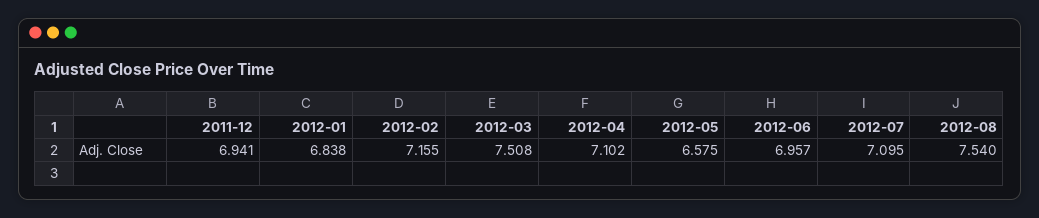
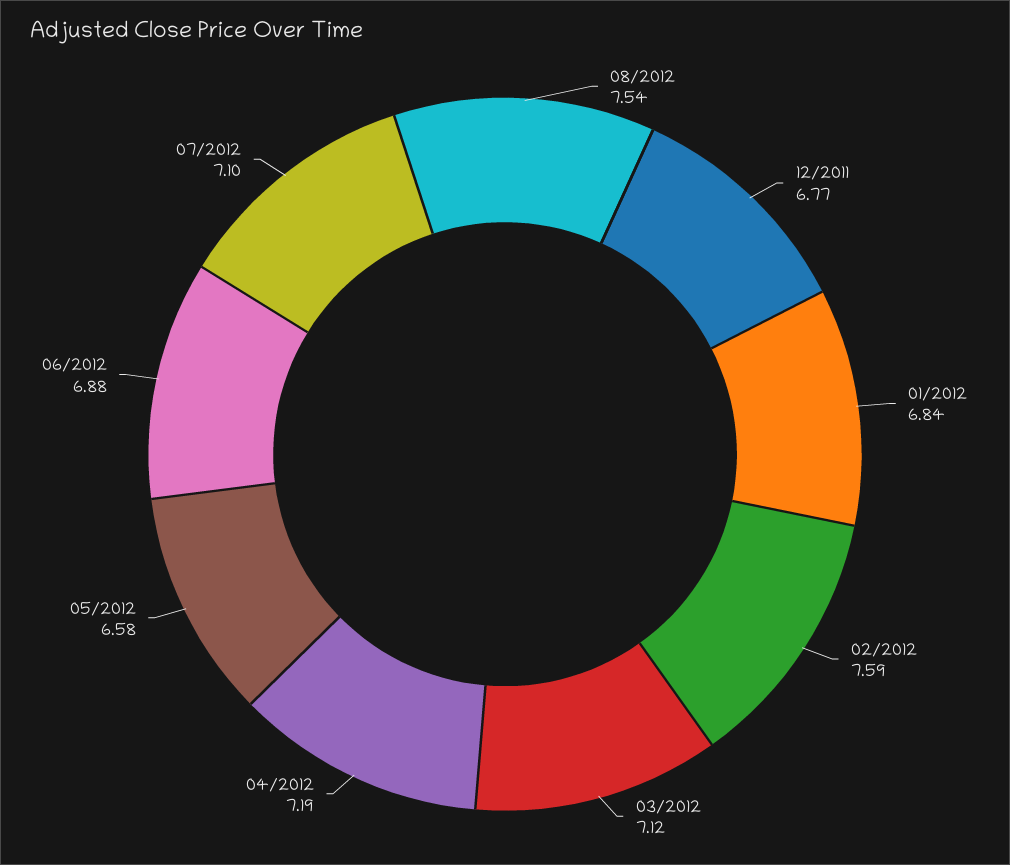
2011-12: 6.941 -> 6.77
2012-02: 7.155 -> 7.59
2012-03: 7.508 -> 7.12
2012-04: 7.102 -> 7.19
2012-06: 6.957 -> 6.88

